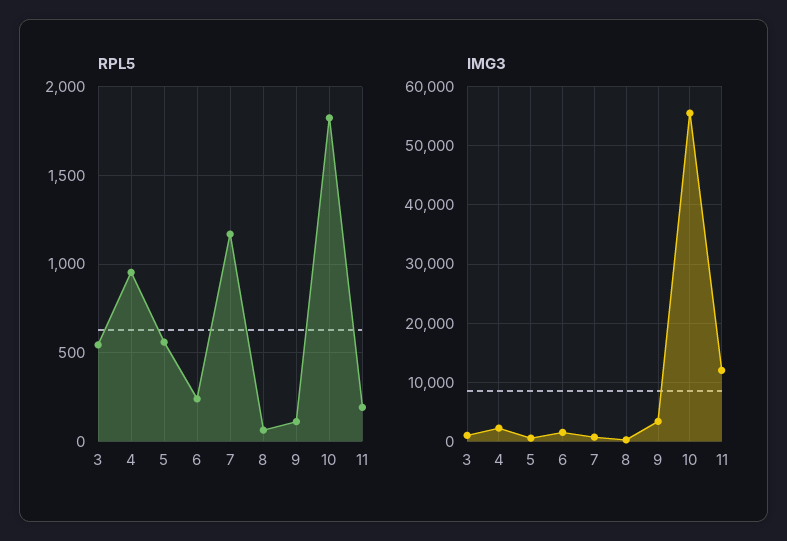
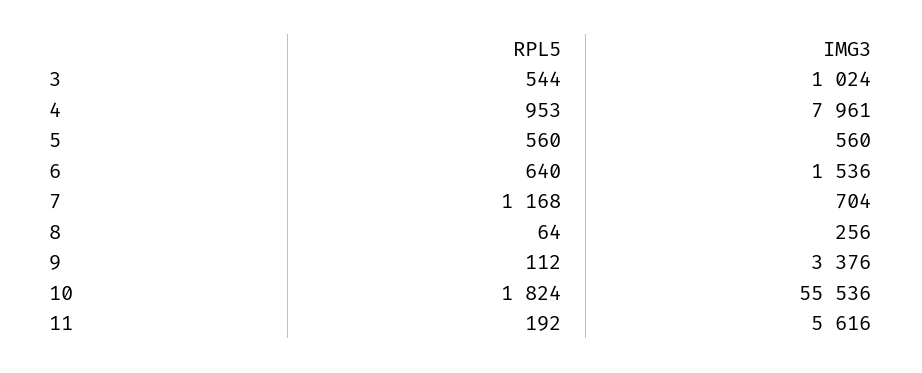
RPL5, 6: 250 -> 640
IMG3, 4: 2000 -> 7961
IMG3, 11: 12000 -> 5616

